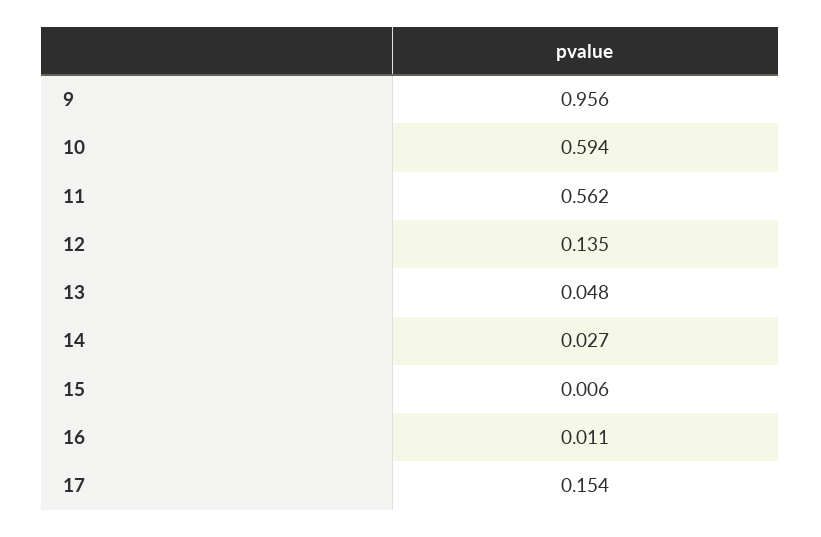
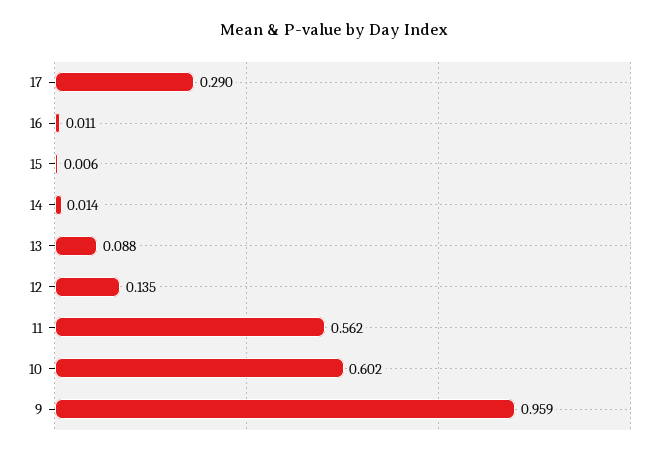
9: 0.956 -> 0.959
10: 0.594 -> 0.602
13: 0.048 -> 0.088
14: 0.027 -> 0.014
17: 0.154 -> 0.29

